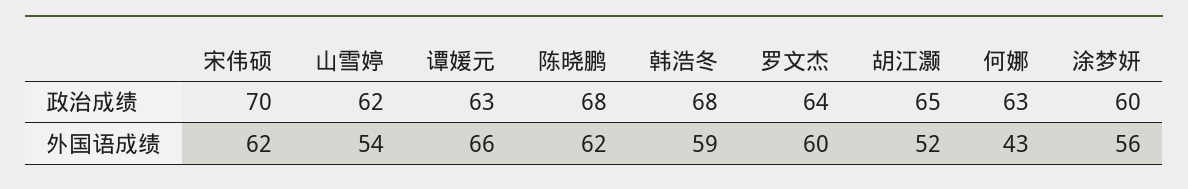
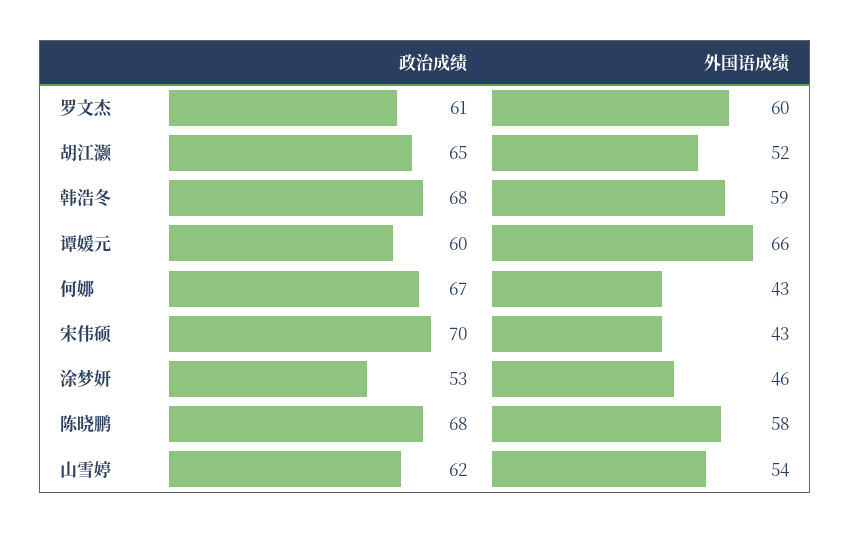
谭媛元, 政治成绩: 63 -> 60
罗文杰, 政治成绩: 64 -> 61
何娜, 政治成绩: 63 -> 67
涂梦妍, 政治成绩: 60 -> 53
宋伟硕, 外国语成绩: 62 -> 43
陈晓鹏, 外国语成绩: 62 -> 58
涂梦妍, 外国语成绩: 56 -> 46

